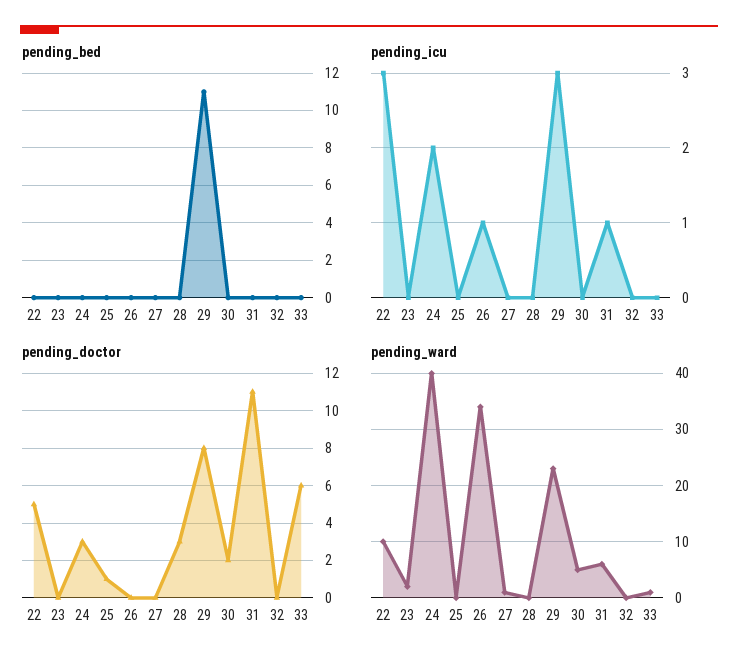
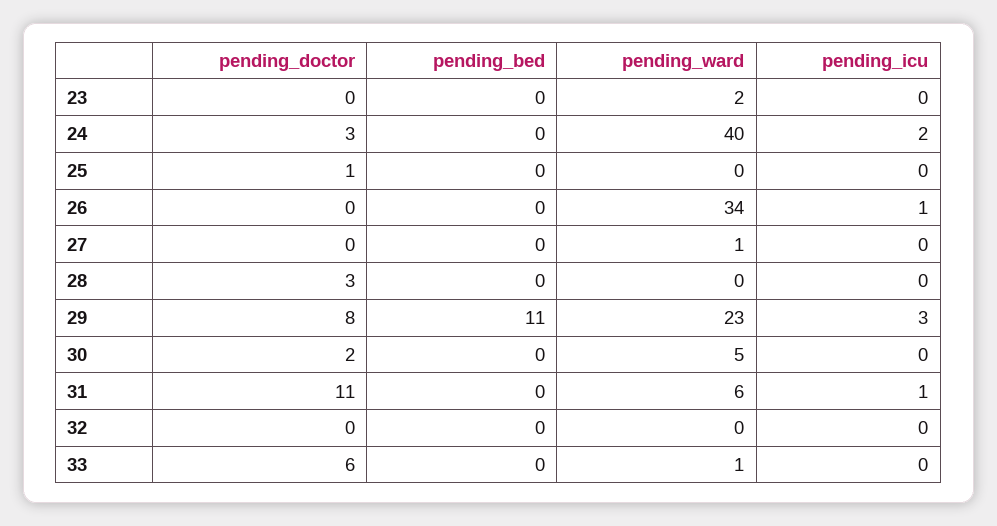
pending_bed, 22: 0 -> none
pending_icu, 22: 3 -> none
pending_doctor, 22: 5 -> none
pending_ward, 22: 10 -> none

